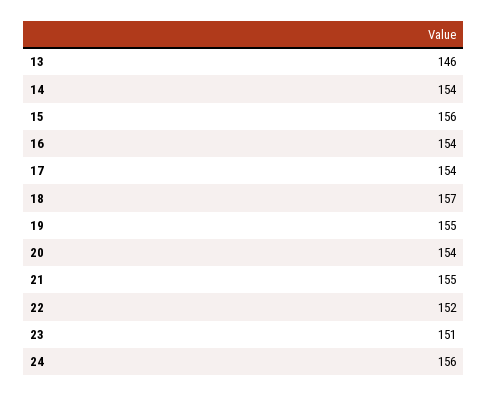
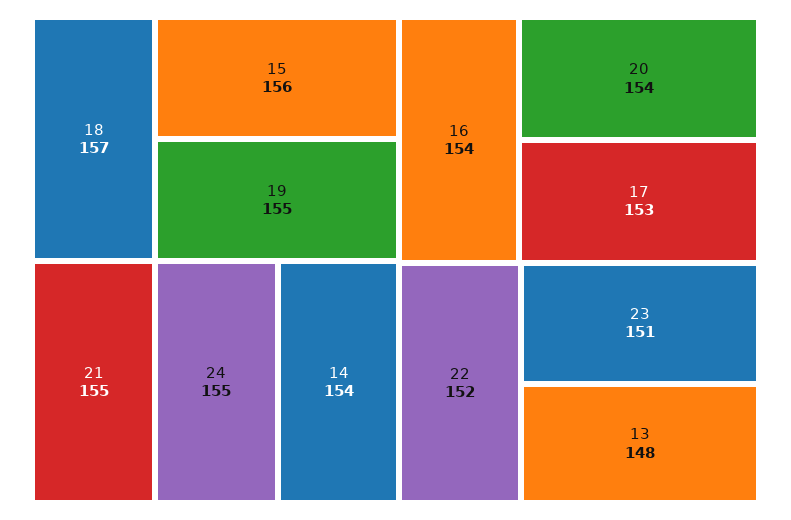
13: 146 -> 148
17: 154 -> 153
24: 156 -> 155

